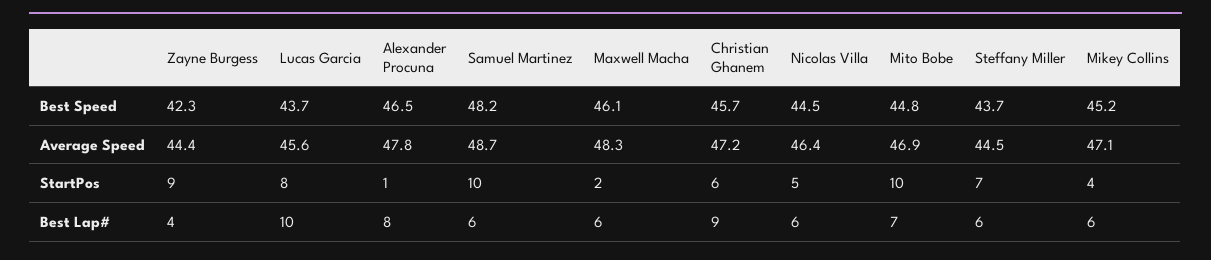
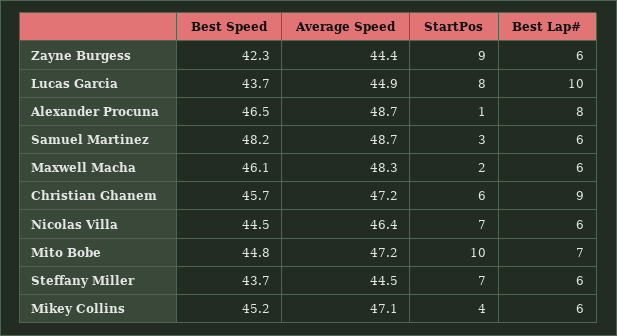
Lucas Garcia, Average Speed: 45.6 -> 44.9
Alexander Procuna, Average Speed: 47.8 -> 48.7
Mito Bobe, Average Speed: 46.9 -> 47.2
Samuel Martinez, StartPos: 10 -> 3
Nicolas Villa, StartPos: 5 -> 7
Zayne Burgess, Best Lap#: 4 -> 6

